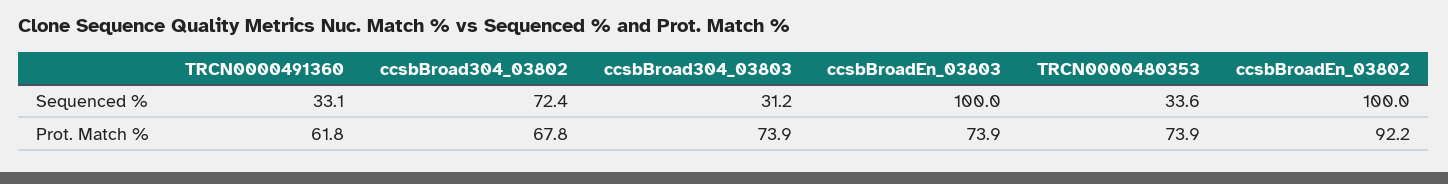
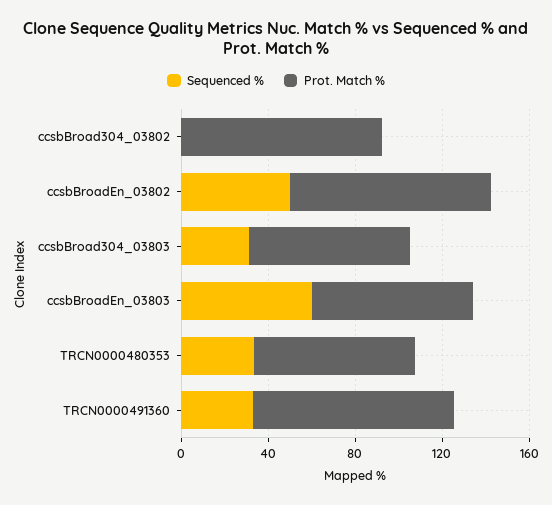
Sequenced %, ccsbBroad304_03802: 72.4 -> 0
Sequenced %, ccsbBroadEn_03803: 100 -> 60
Sequenced %, ccsbBroadEn_03802: 100 -> 50
Prot. Match %, TRCN0000491360: 61.8 -> 90
Prot. Match %, ccsbBroad304_03802: 67.8 -> 90

